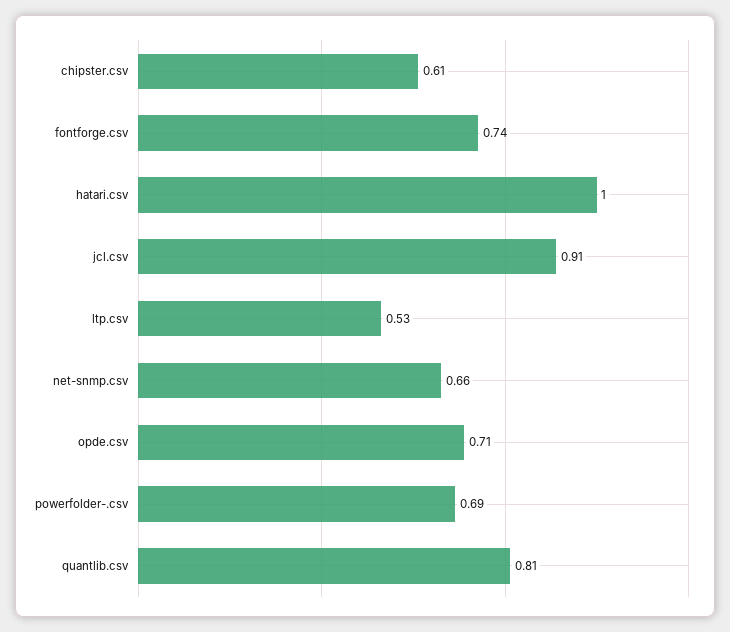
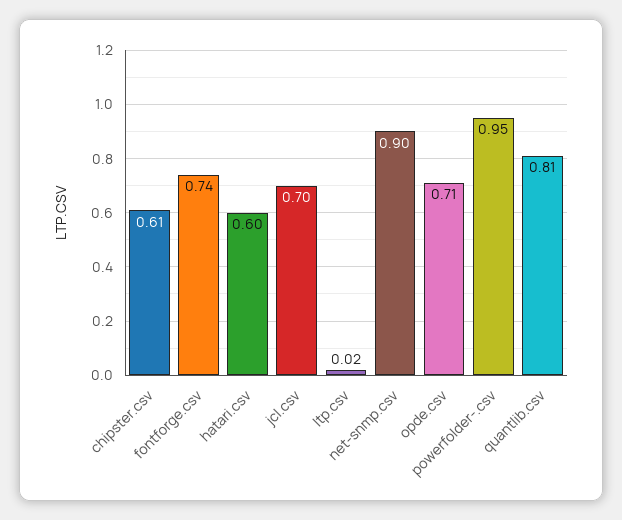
hatari.csv: 1 -> 0.6
jcl.csv: 0.91 -> 0.7
ltp.csv: 0.53 -> 0.02
net-snmp.csv: 0.66 -> 0.9
powerfolder-.csv: 0.69 -> 0.95

